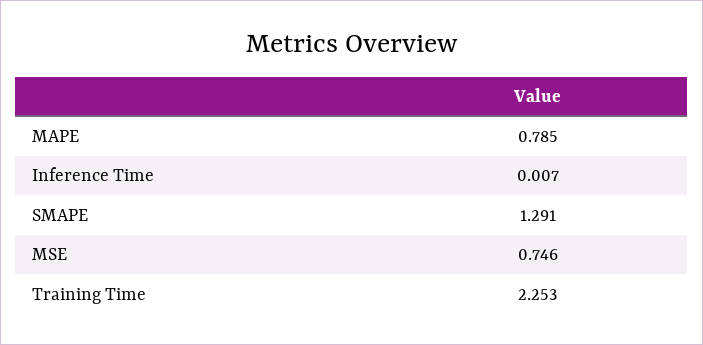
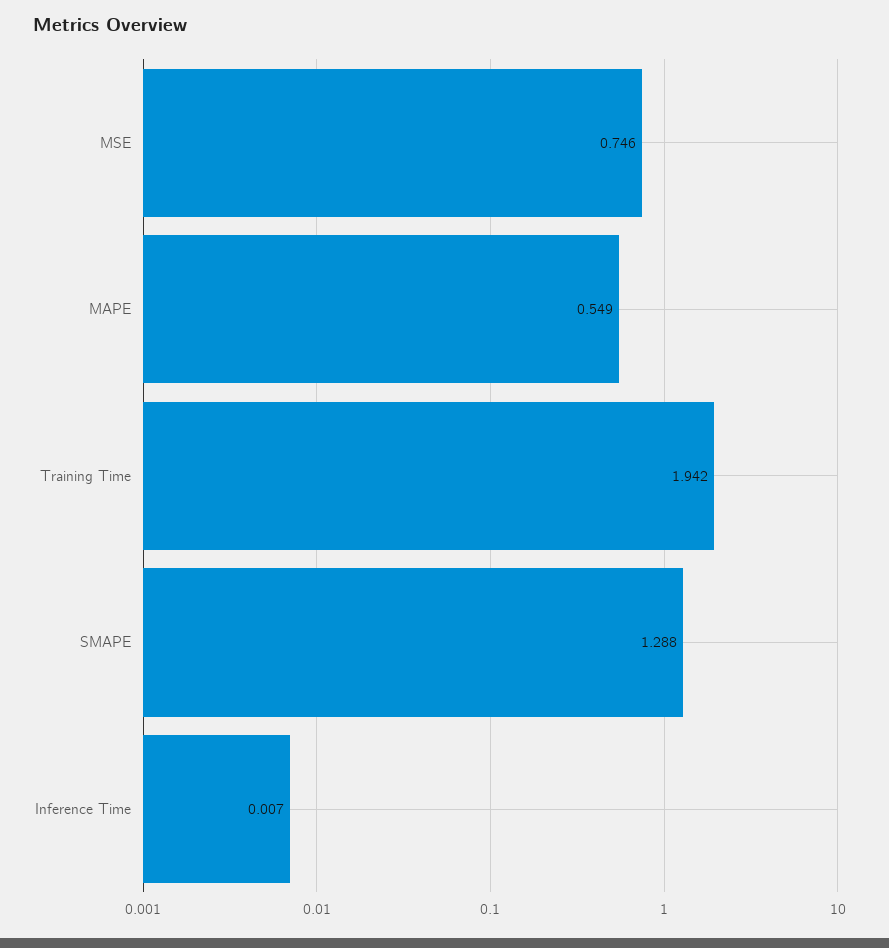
MAPE: 0.785 -> 0.549
SMAPE: 1.291 -> 1.288
Training Time: 2.253 -> 1.942

